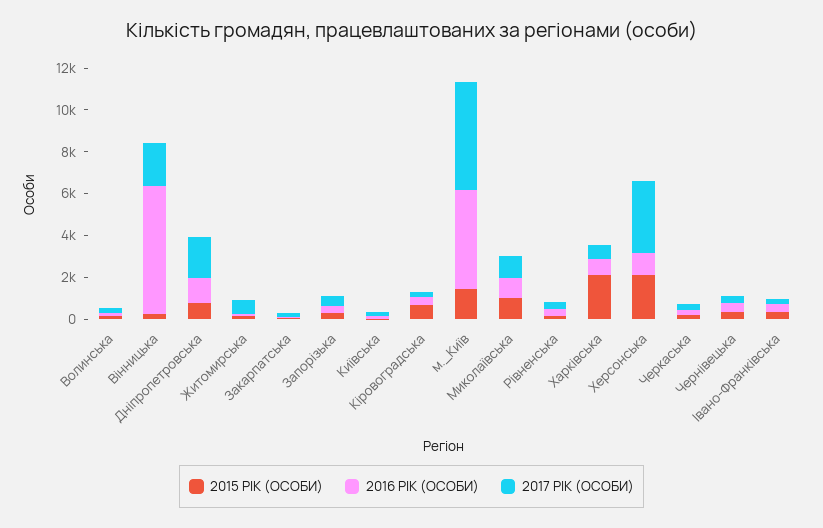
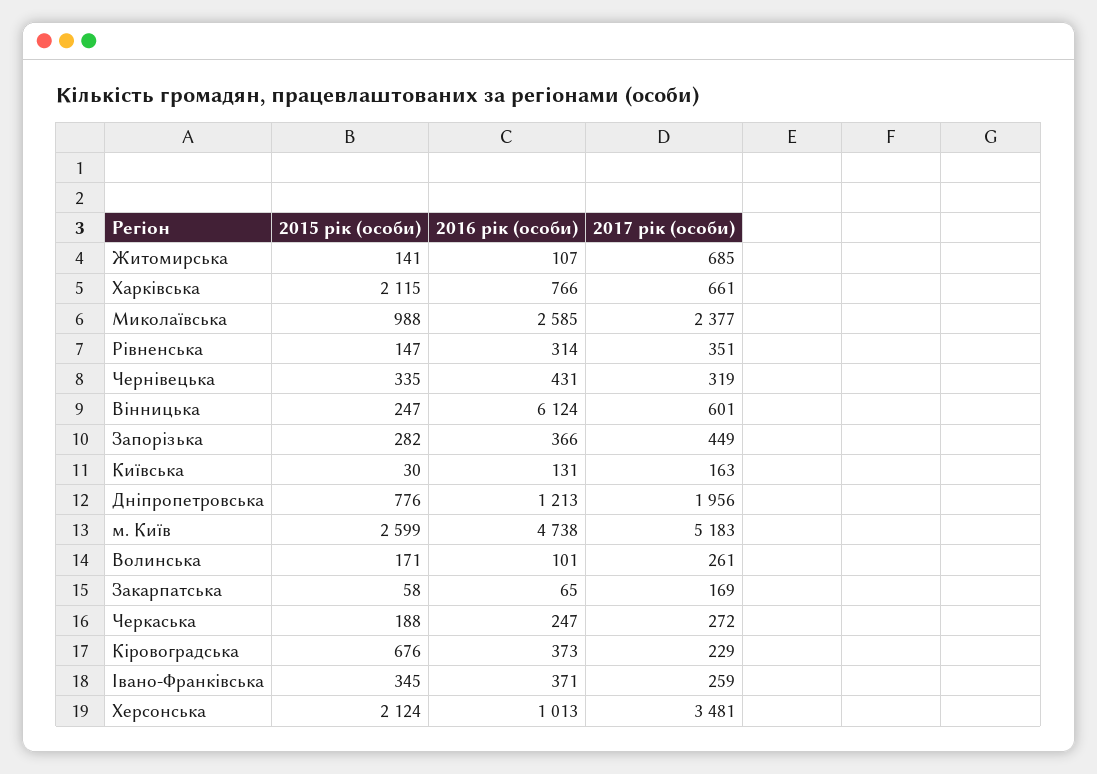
2017 РІК (ОСОБИ), Вінницька: 2000 -> 601
2015 РІК (ОСОБИ), м._Київ: 1500 -> 2599
2016 РІК (ОСОБИ), Миколаївська: 1000 -> 2585
2017 РІК (ОСОБИ), Миколаївська: 1000 -> 2377

